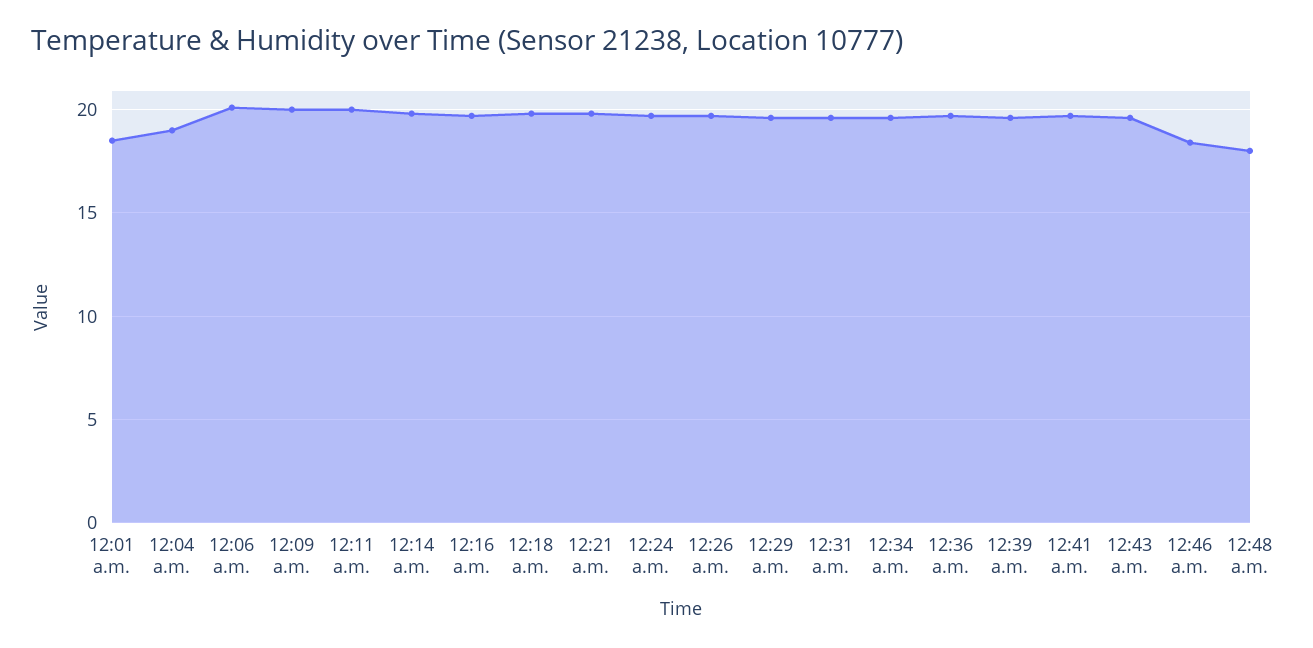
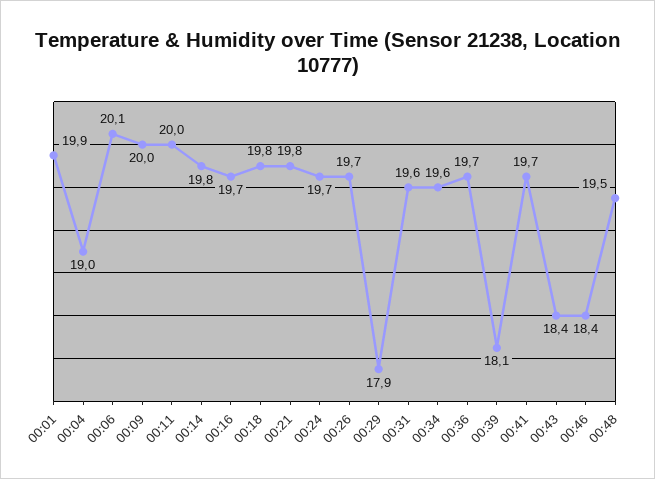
12:01 a.m.: 18.5 -> 19.9
12:29 a.m.: 19.5 -> 17.9
12:39 a.m.: 19.5 -> 18.1
12:43 a.m.: 19.5 -> 18.4
12:48 a.m.: 18 -> 19.5

